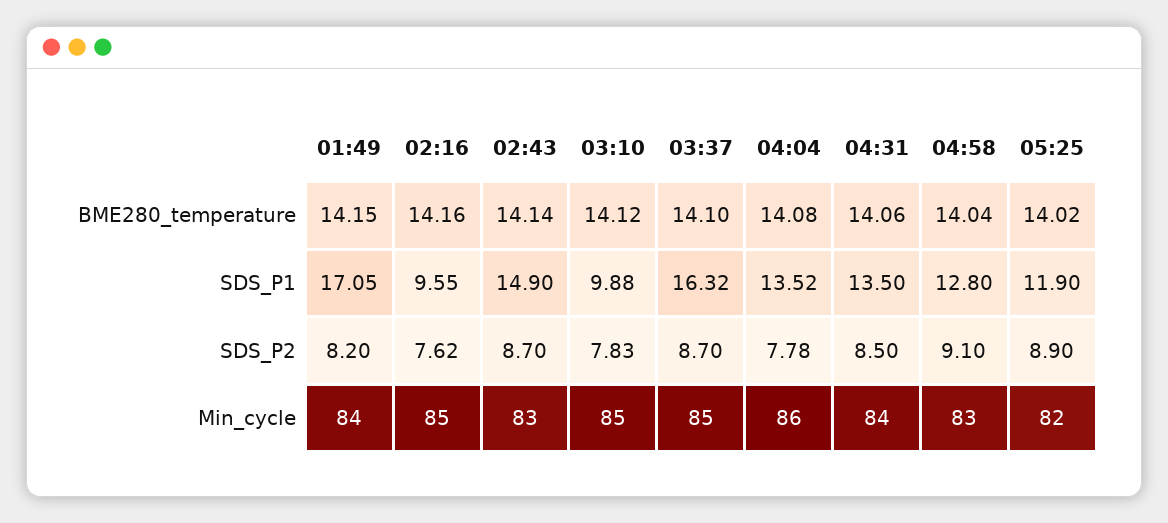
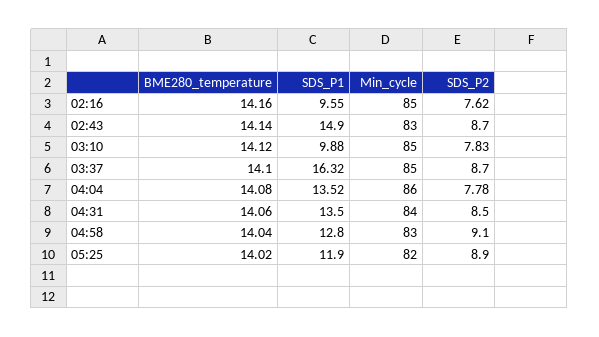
01:49, BME280_temperature: 14.15 -> none
01:49, SDS_P1: 17.05 -> none
01:49, SDS_P2: 8.2 -> none
01:49, Min_cycle: 84 -> none

